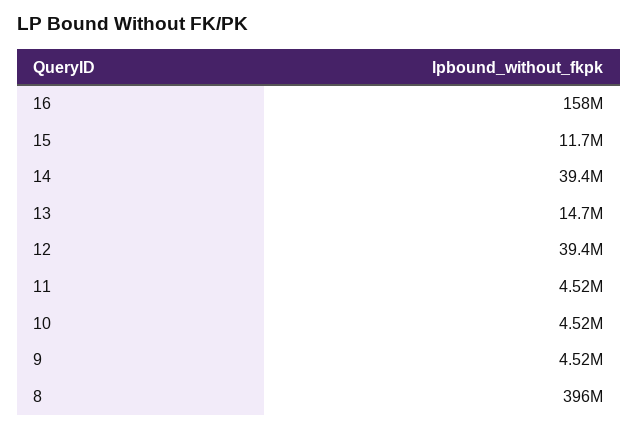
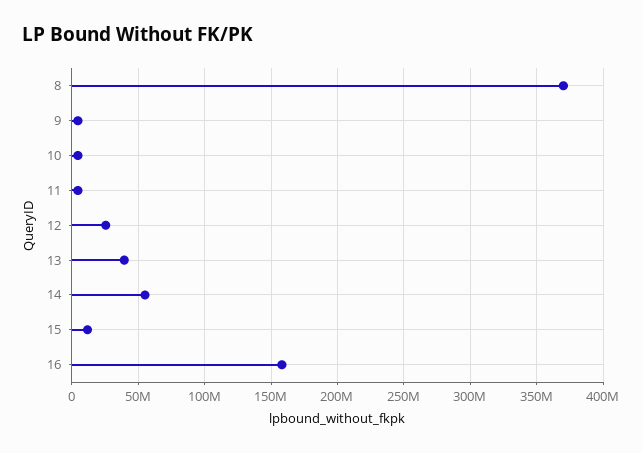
14: 39400000 -> 55000000
13: 14700000 -> 40000000
12: 39400000 -> 25000000
8: 396000000 -> 370000000

